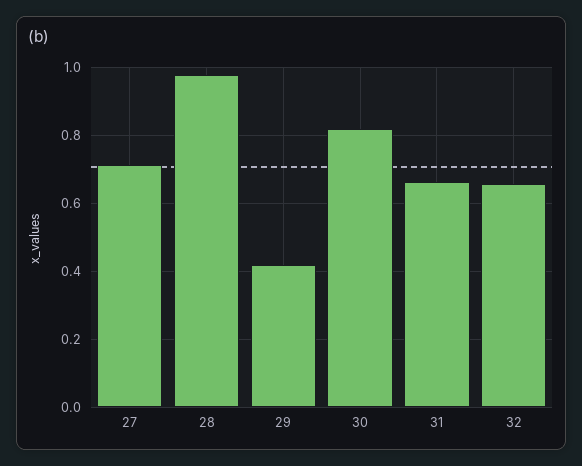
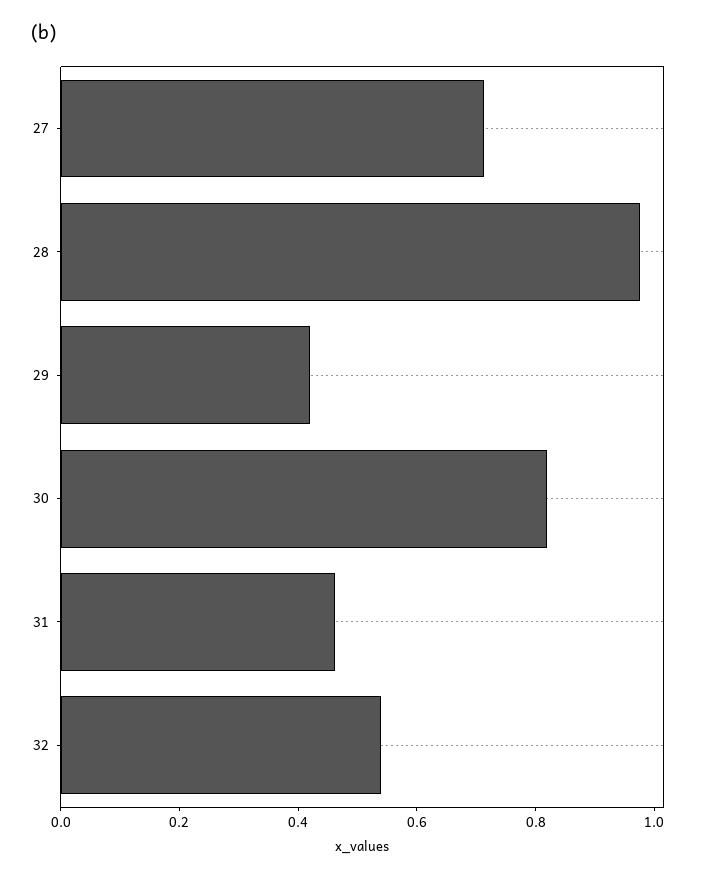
31: 0.66 -> 0.45
32: 0.66 -> 0.55

